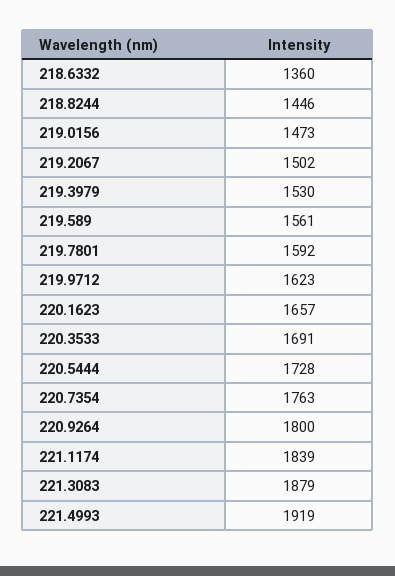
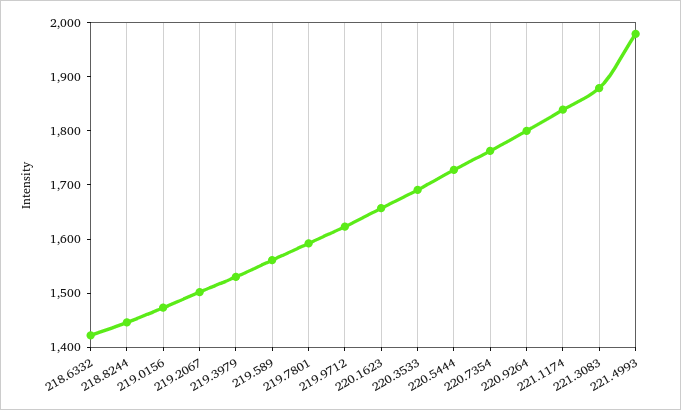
218.6332: 1360 -> 1420
221.4993: 1919 -> 1980

